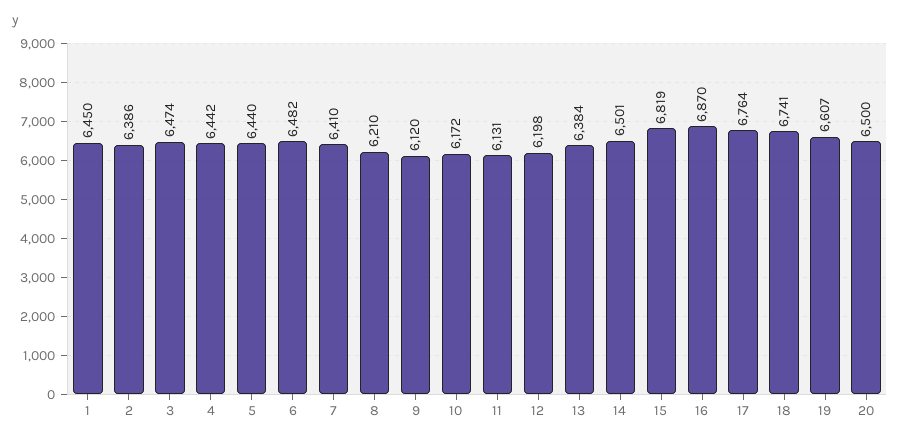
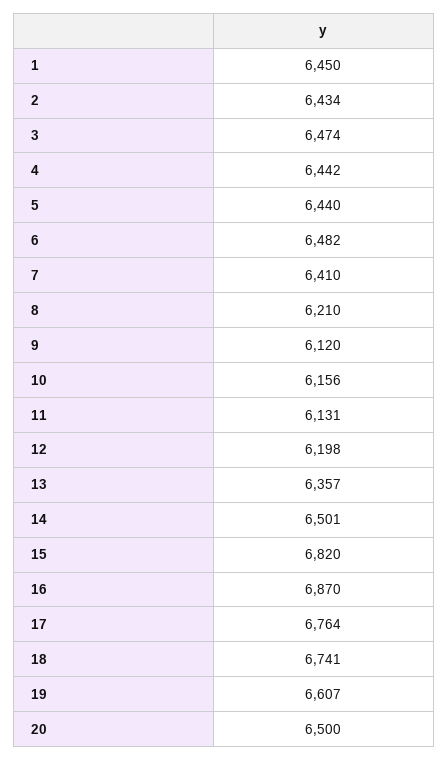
2: 6386 -> 6434
10: 6172 -> 6156
13: 6384 -> 6357
15: 6819 -> 6820

